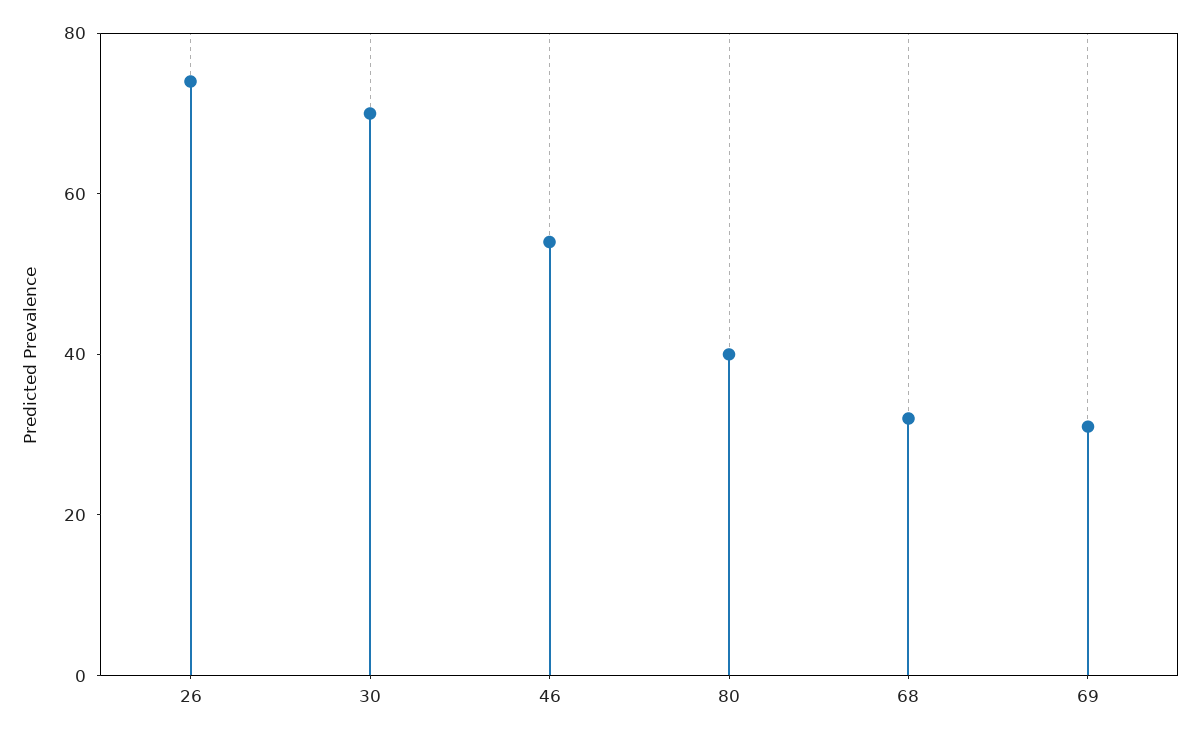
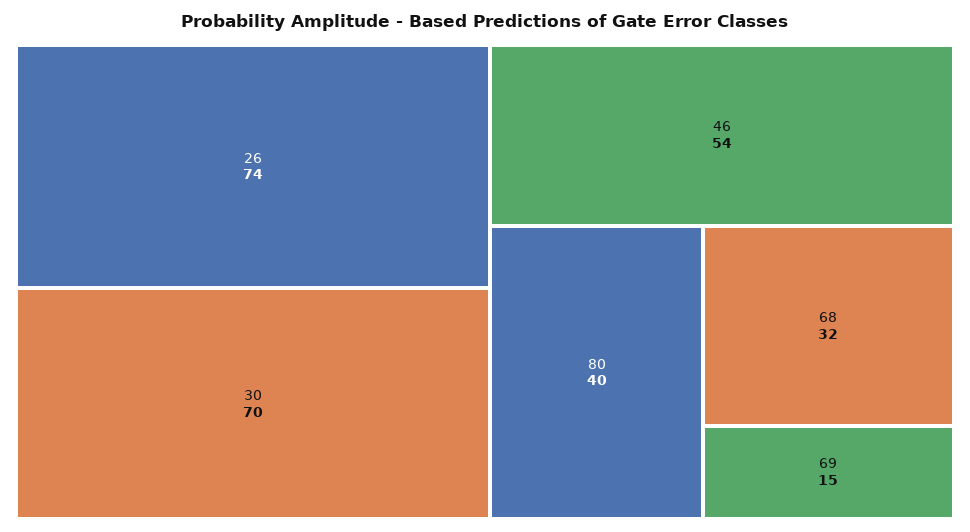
69: 30 -> 15

